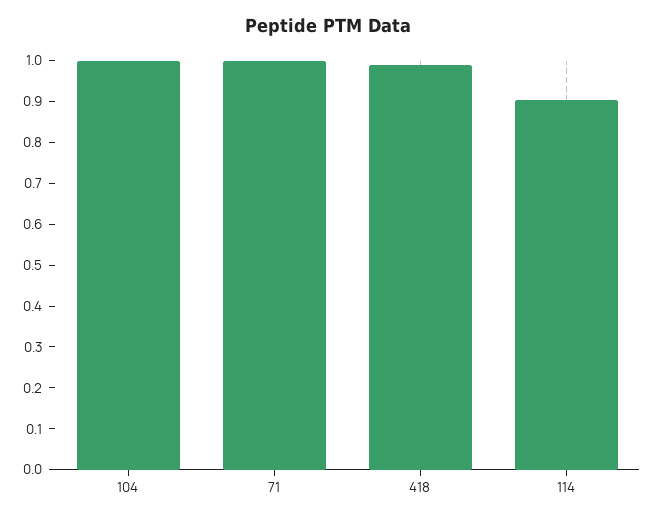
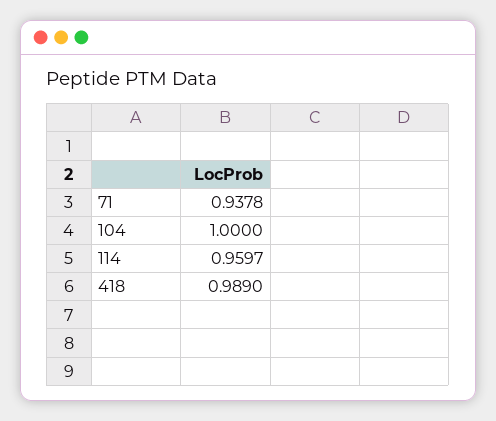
71: 1 -> 0.9378
114: 0.9 -> 0.9597

